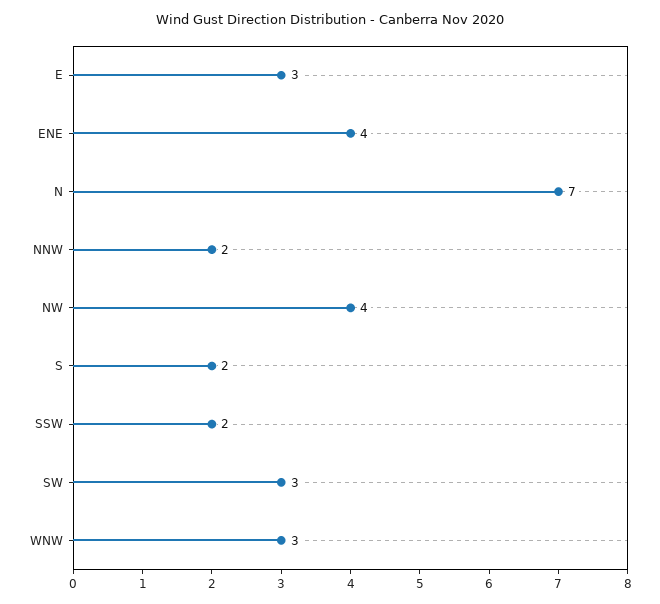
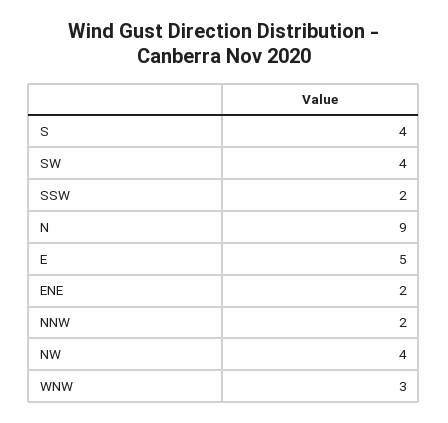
E: 3 -> 5
ENE: 4 -> 2
N: 7 -> 9
S: 2 -> 4
SW: 3 -> 4

